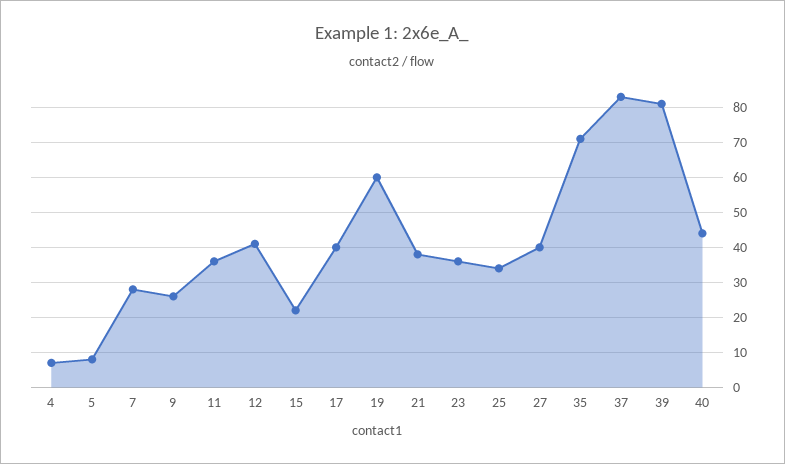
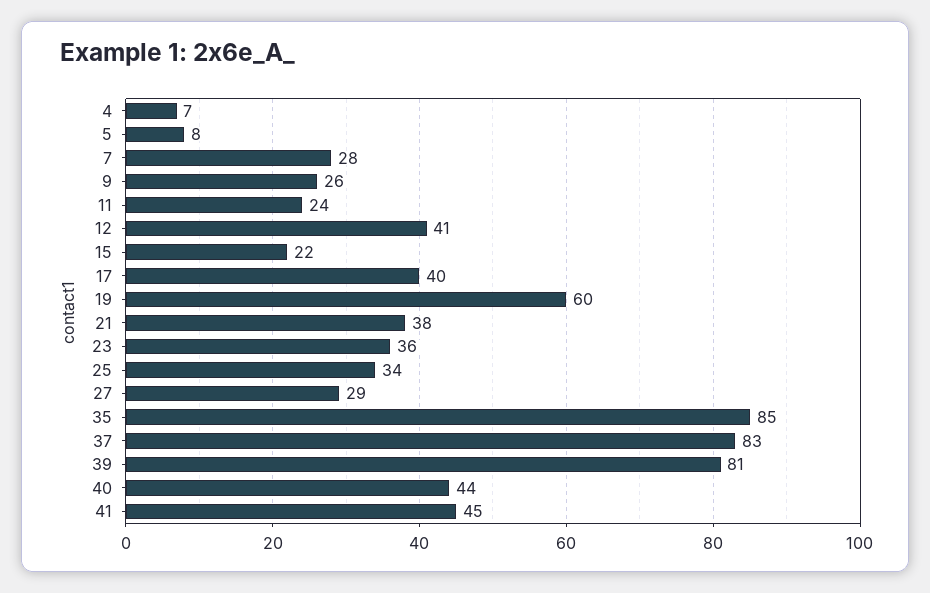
11: 35 -> 24
27: 40 -> 29
35: 70 -> 85
41: none -> 45

